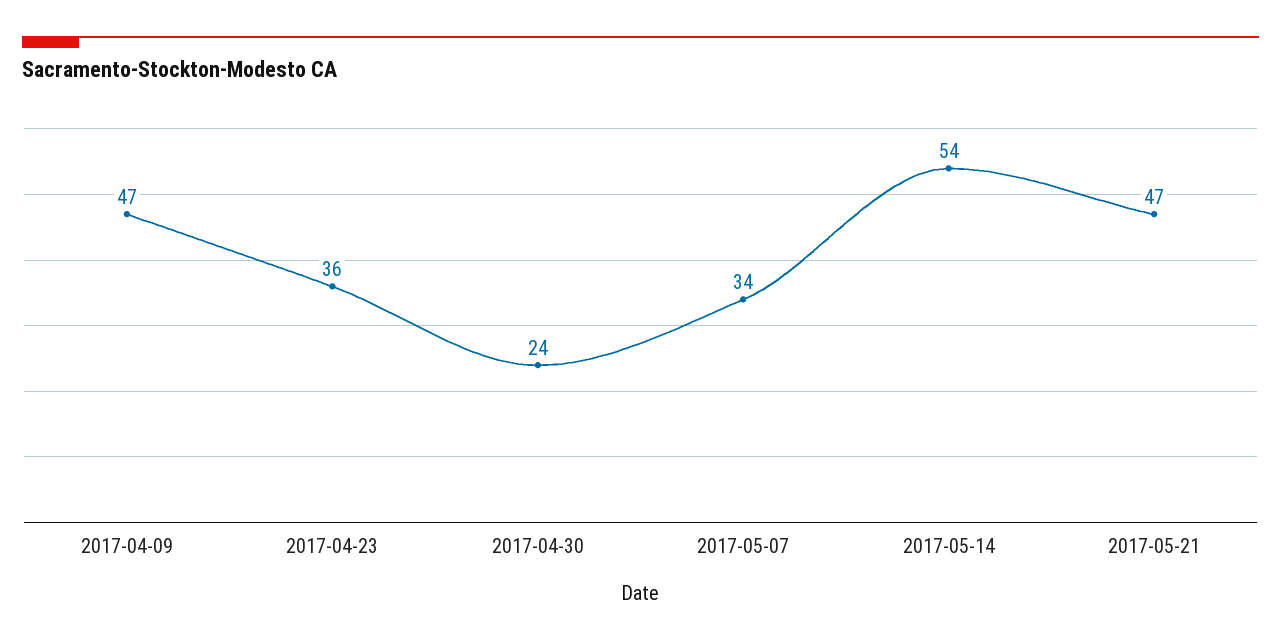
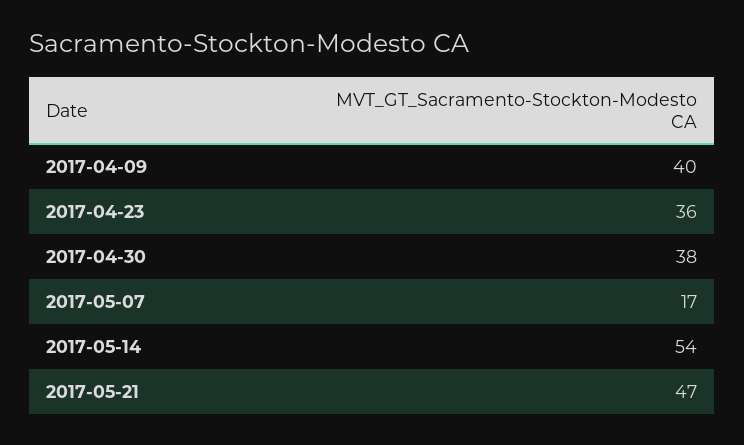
2017-04-09: 47 -> 40
2017-04-30: 24 -> 38
2017-05-07: 34 -> 17

